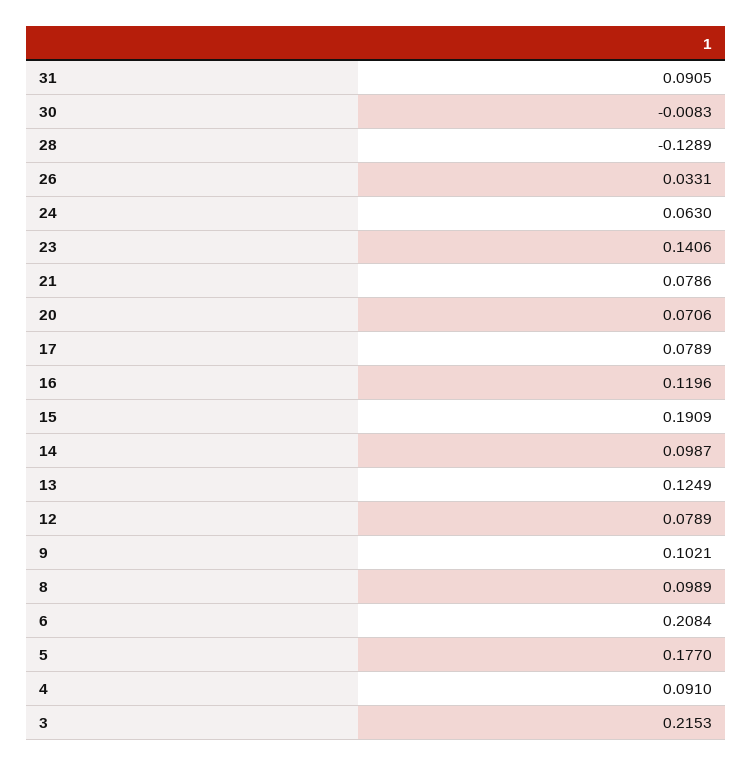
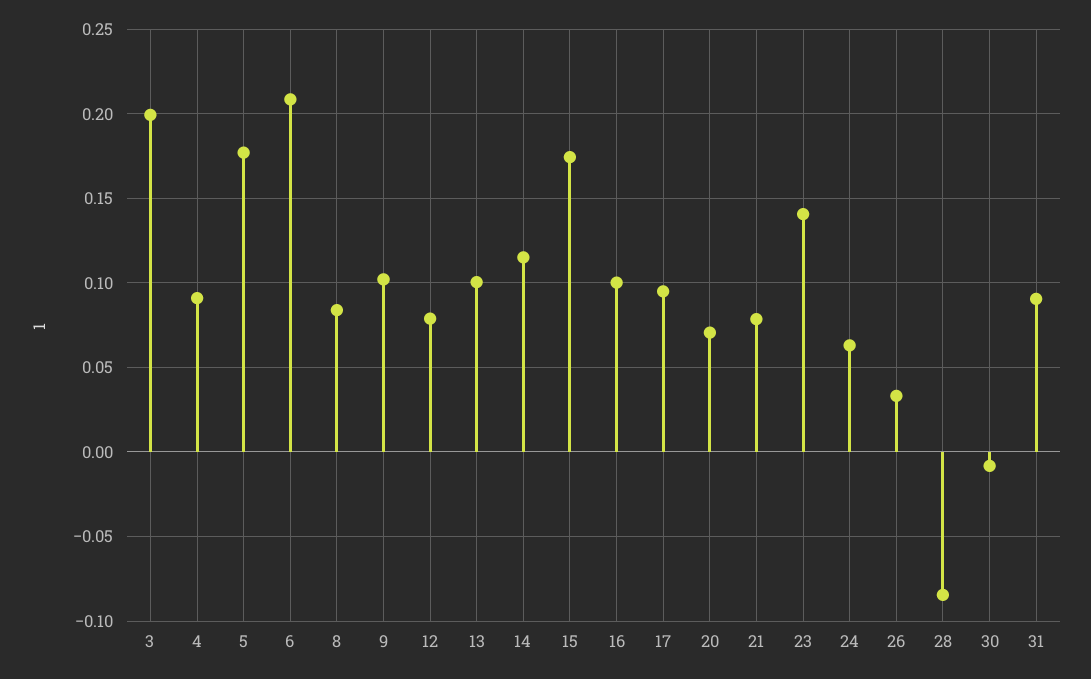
28: -0.1289 -> -0.085
17: 0.0789 -> 0.095
16: 0.1196 -> 0.1
15: 0.1909 -> 0.175
14: 0.0987 -> 0.115
13: 0.1249 -> 0.1
8: 0.0989 -> 0.085
3: 0.2153 -> 0.2

